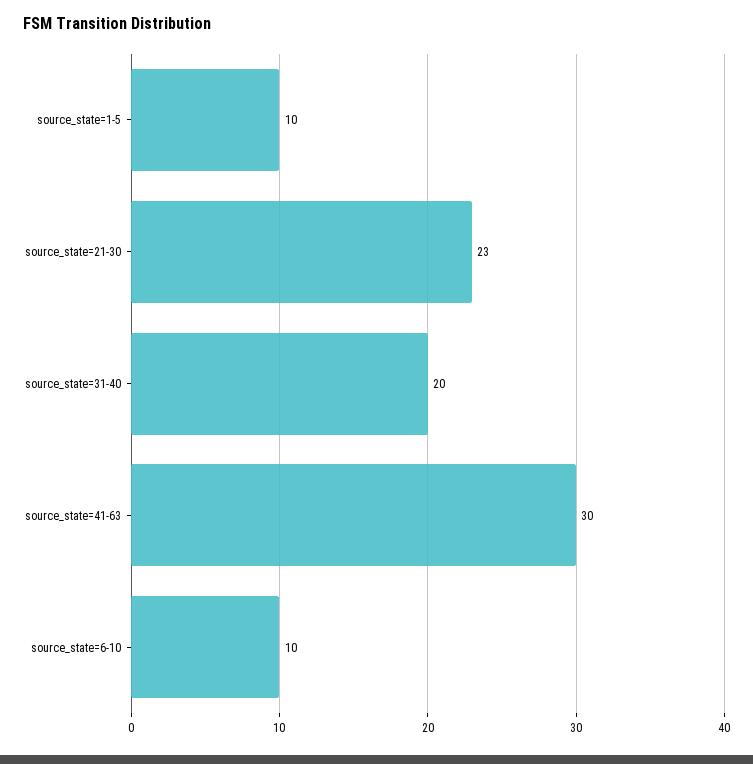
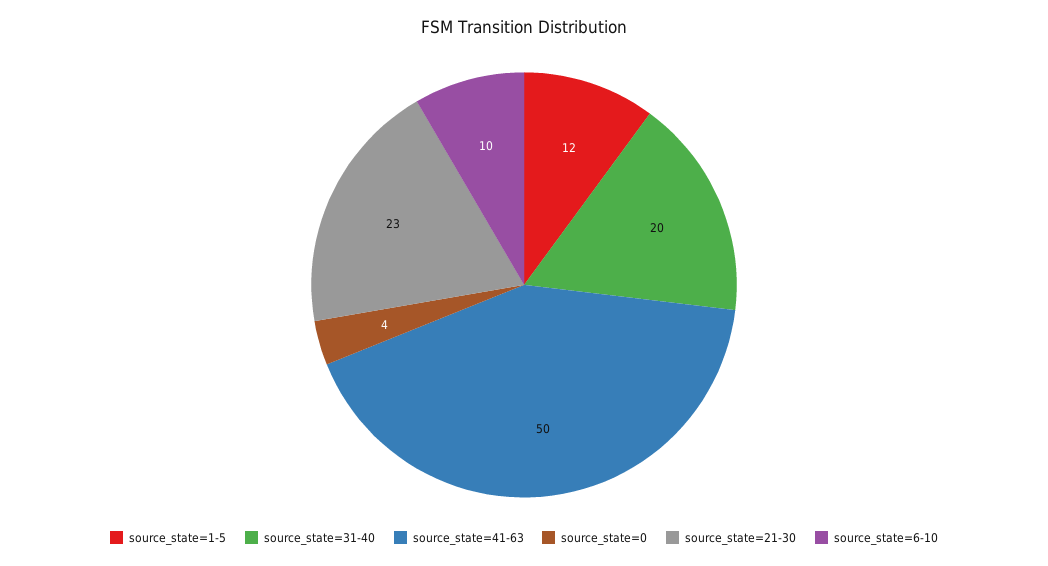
source_state=1-5: 10 -> 12
source_state=41-63: 30 -> 50
source_state=0: none -> 4

